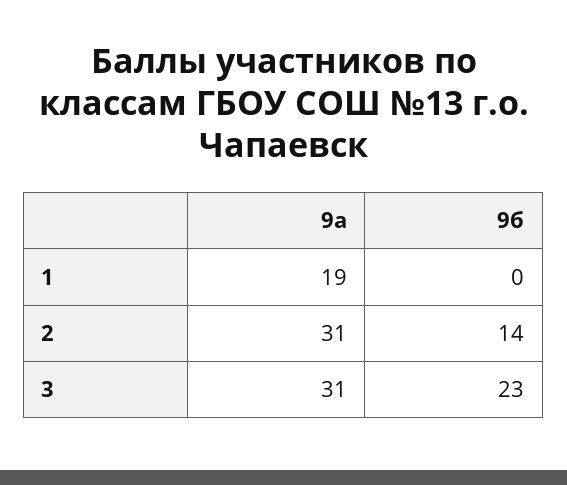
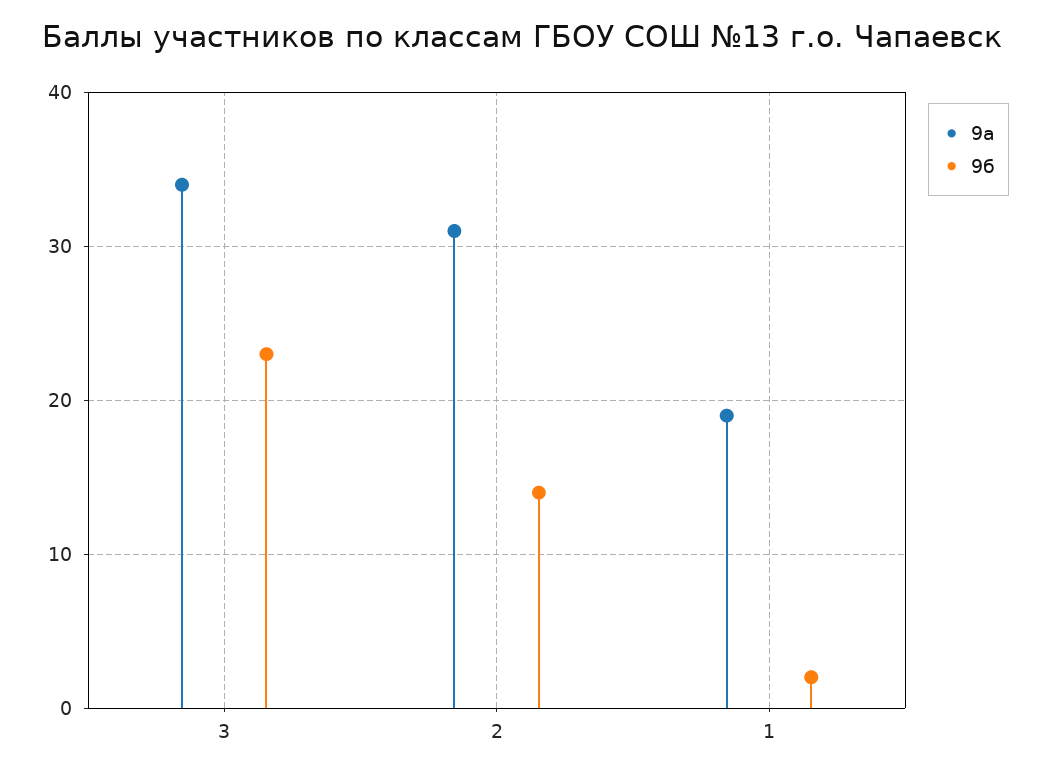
9б, 1: 0 -> 2
9а, 3: 31 -> 34

